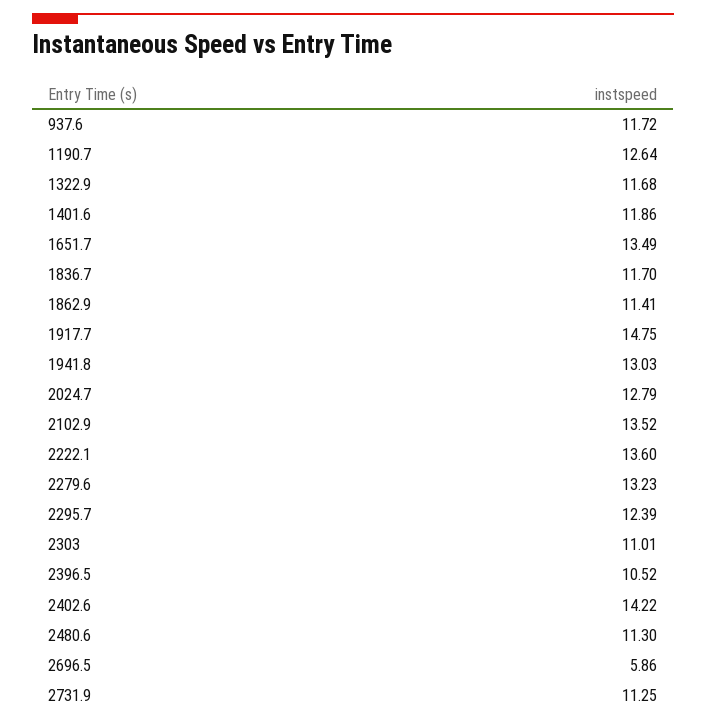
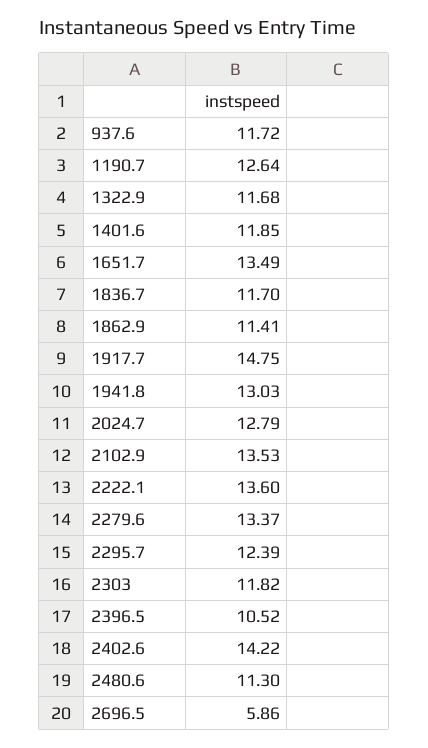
1401.6: 11.86 -> 11.85
2102.9: 13.52 -> 13.53
2279.6: 13.23 -> 13.37
2303: 11.01 -> 11.82
2731.9: 11.25 -> none

